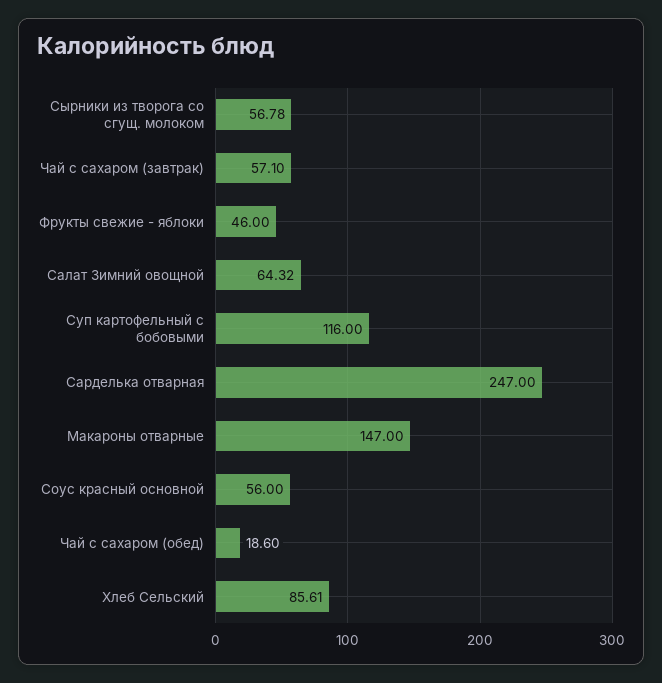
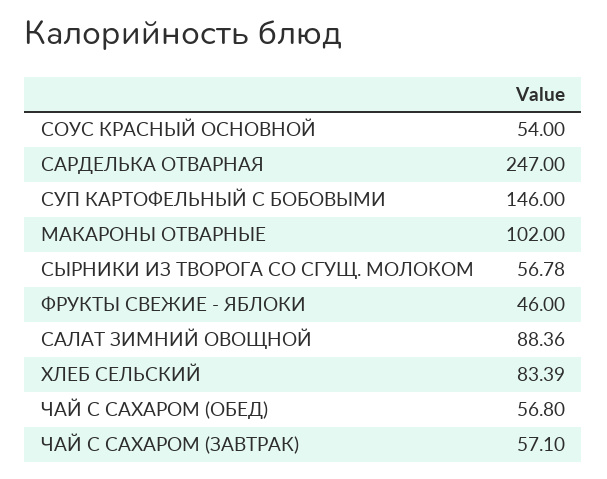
Салат Зимний овощной: 64.32 -> 88.36
Суп картофельный с бобовыми: 116 -> 146
Макароны отварные: 147 -> 102
Соус красный основной: 56 -> 54
Чай с сахаром (обед): 18.6 -> 56.8
Хлеб Сельский: 85.61 -> 83.39

